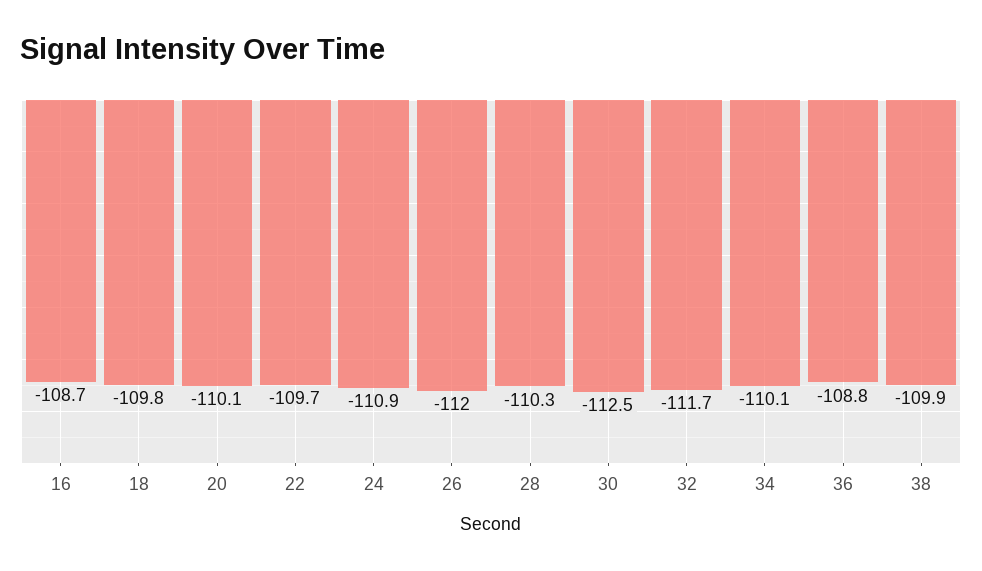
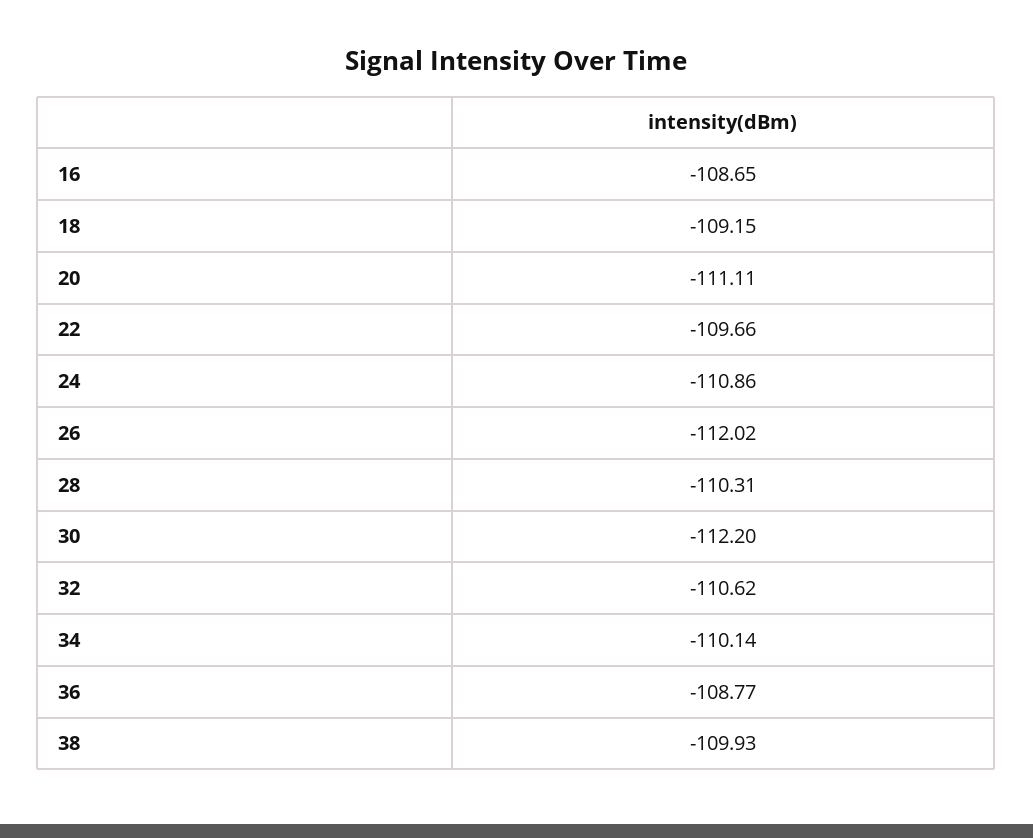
18: -109.8 -> -109.15
20: -110.1 -> -111.11
30: -112.5 -> -112.2
32: -111.7 -> -110.62

